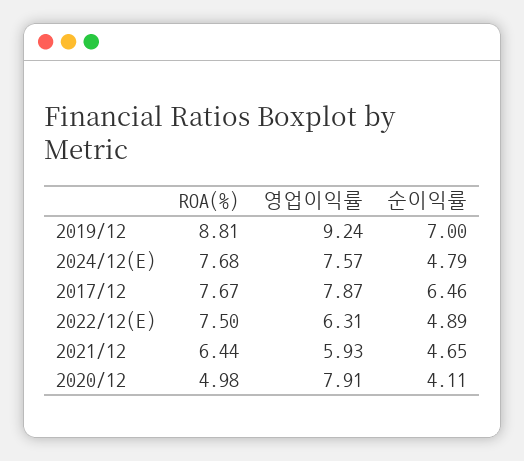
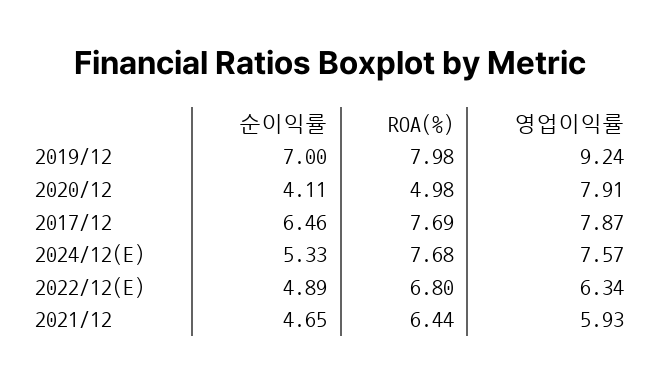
ROA(%), 2019/12: 8.81 -> 7.98
순이익률, 2024/12(E): 4.79 -> 5.33
ROA(%), 2017/12: 7.67 -> 7.69
ROA(%), 2022/12(E): 7.5 -> 6.8
영업이익률, 2022/12(E): 6.31 -> 6.34

